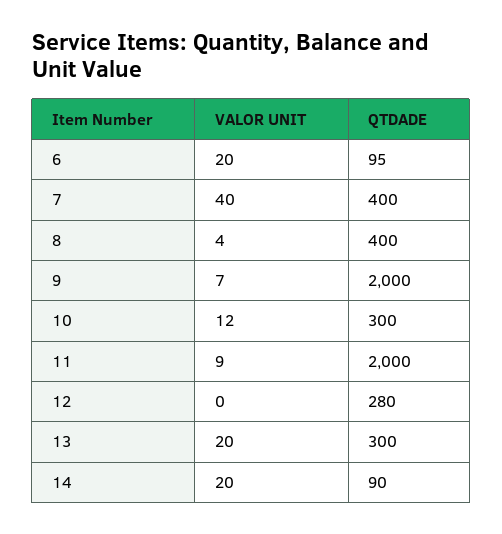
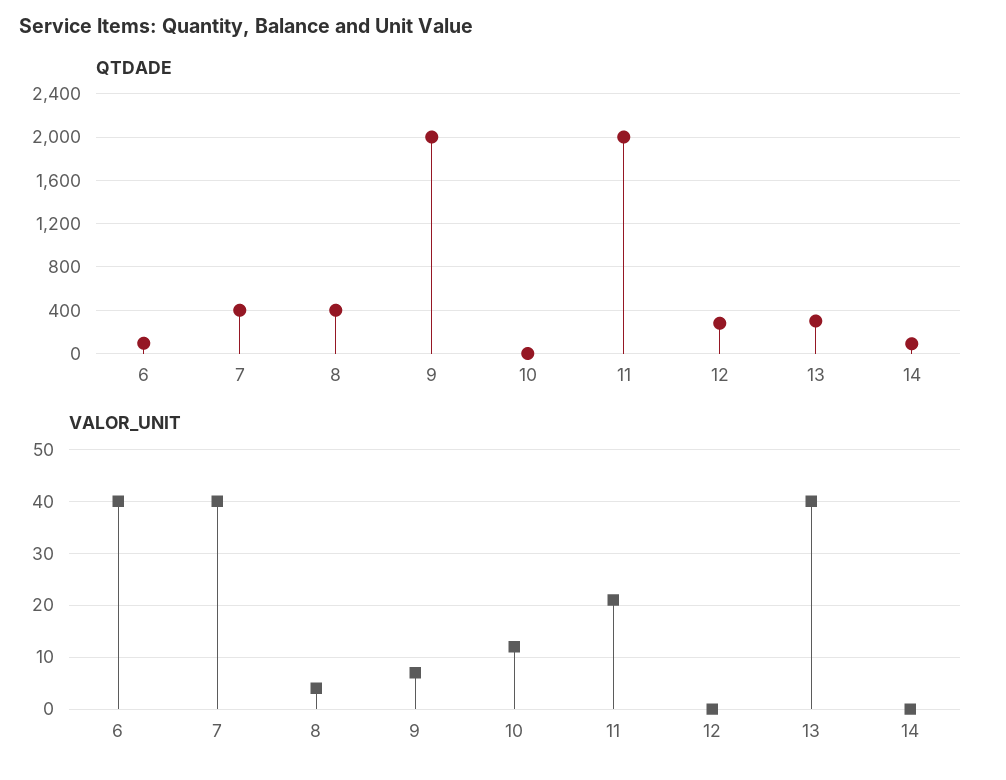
VALOR UNIT, 6: 20 -> 40
QTDADE, 10: 300 -> 0
VALOR UNIT, 11: 9 -> 20
VALOR UNIT, 13: 20 -> 40
VALOR UNIT, 14: 20 -> 0

